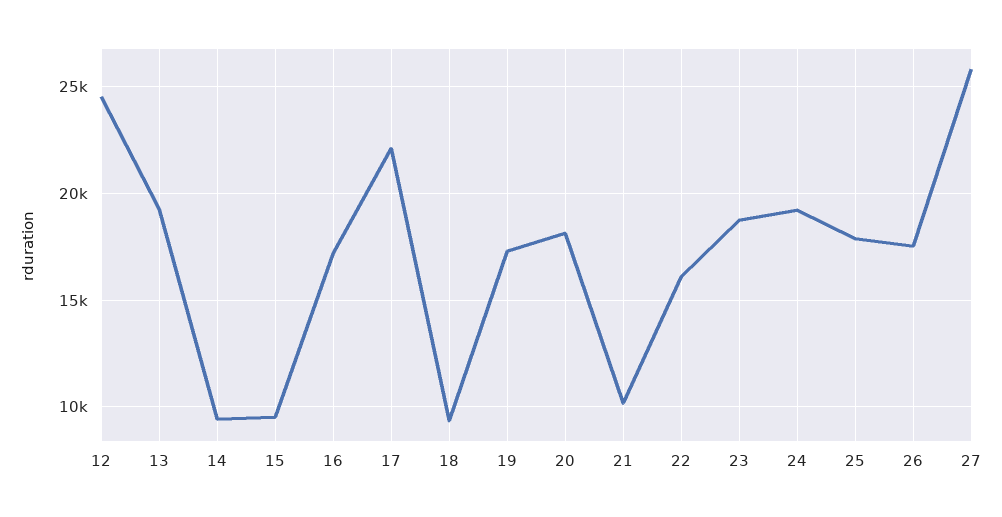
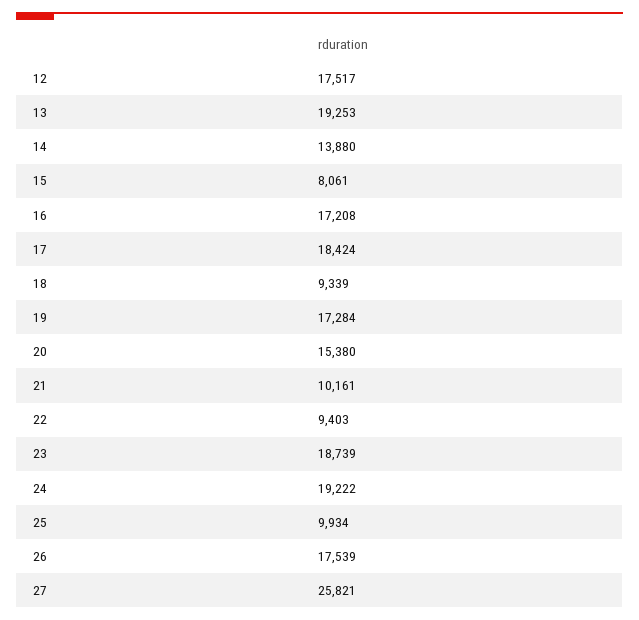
12: 24500 -> 17517
14: 9500 -> 13880
15: 9500 -> 8061
17: 22000 -> 18424
20: 18000 -> 15380
22: 16000 -> 9403
25: 18000 -> 9934

